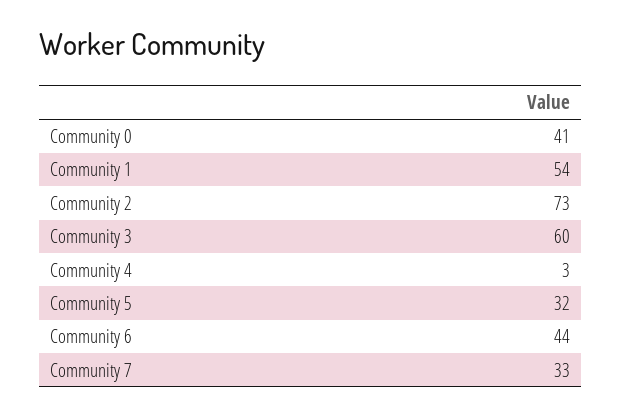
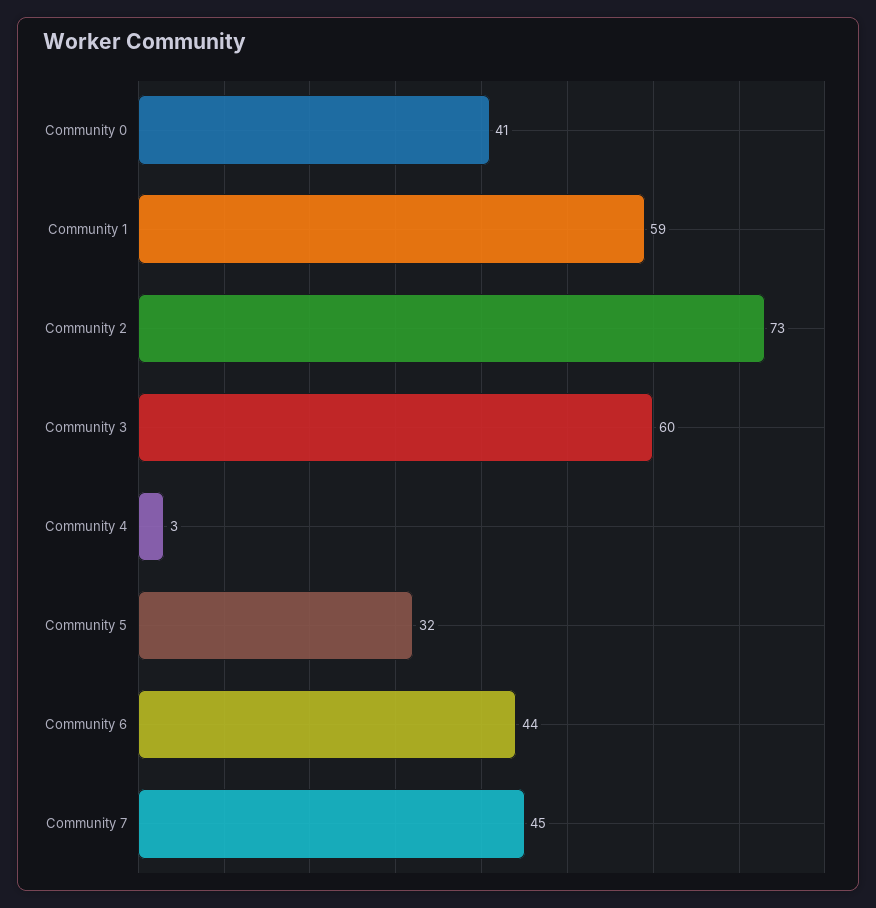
Community 1: 54 -> 59
Community 7: 33 -> 45

